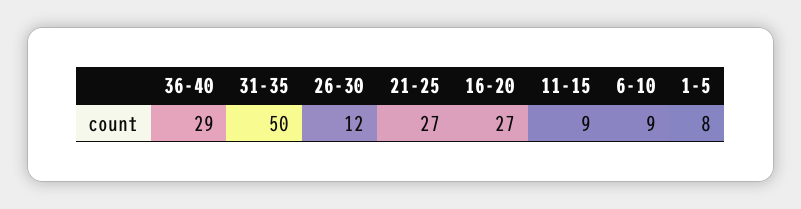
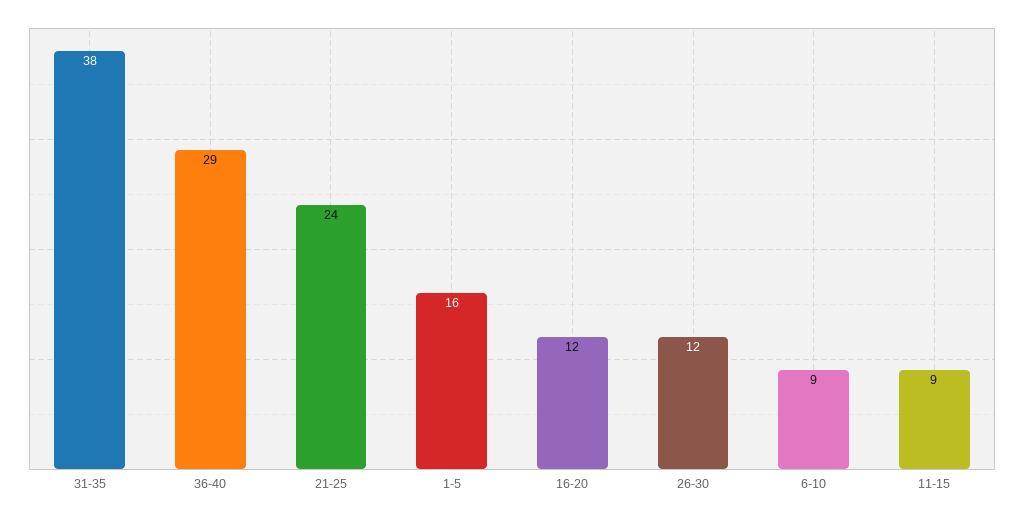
31-35: 50 -> 38
21-25: 27 -> 24
16-20: 27 -> 12
1-5: 8 -> 16

